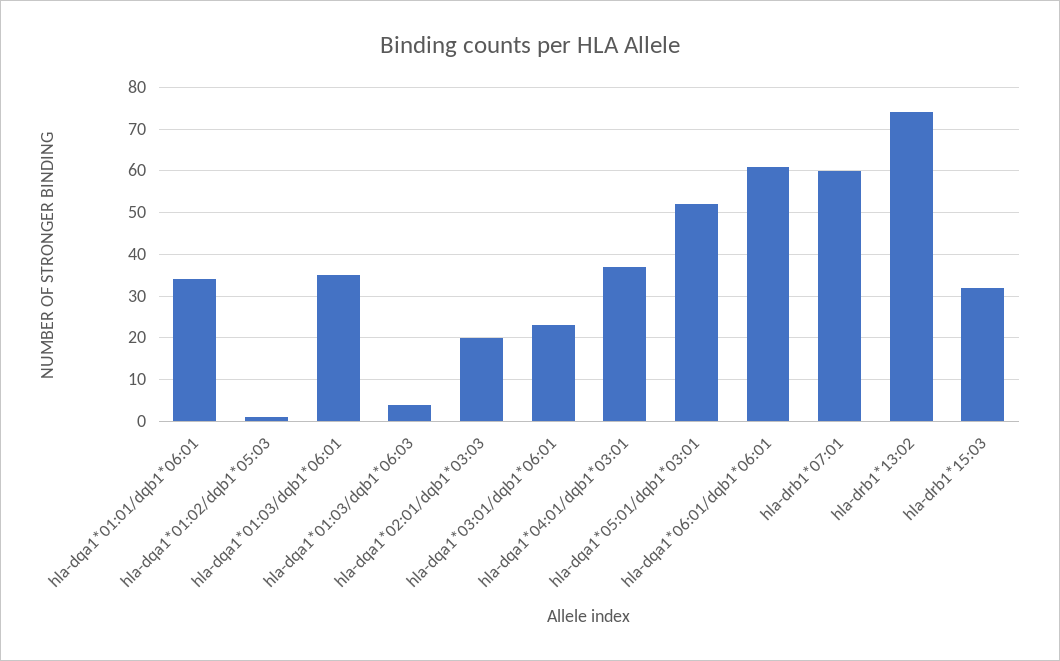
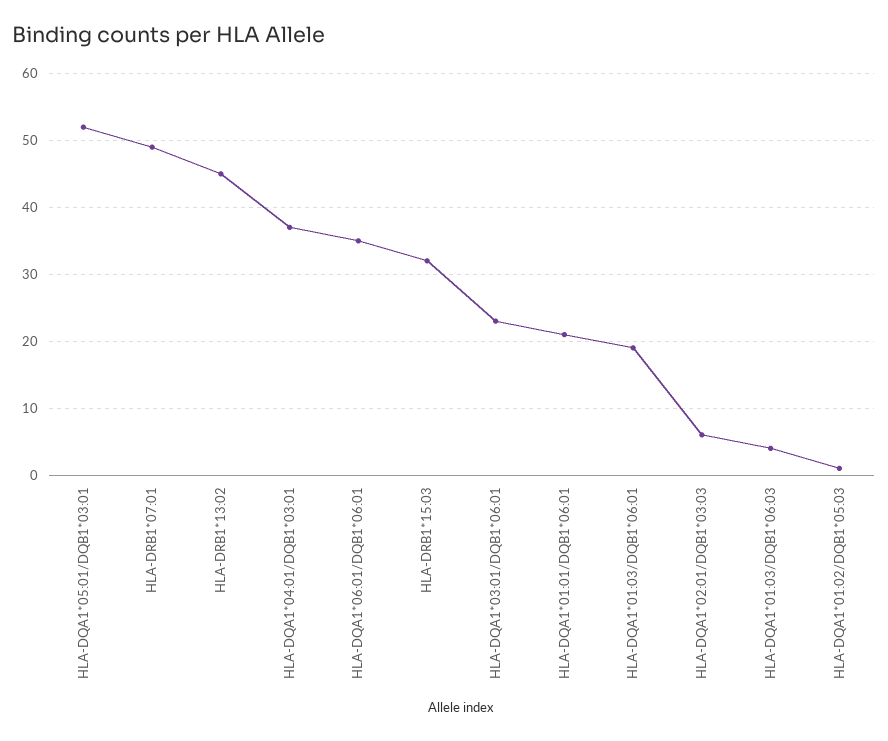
hla-dqa1*01:01/dqb1*06:01: 35 -> 21
hla-dqa1*01:03/dqb1*06:01: 35 -> 19
hla-dqa1*02:01/dqb1*03:03: 20 -> 6
hla-dqa1*06:01/dqb1*06:01: 60 -> 35
hla-drb1*07:01: 60 -> 49
hla-drb1*13:02: 75 -> 45

